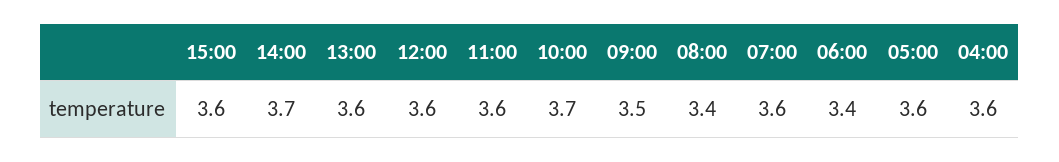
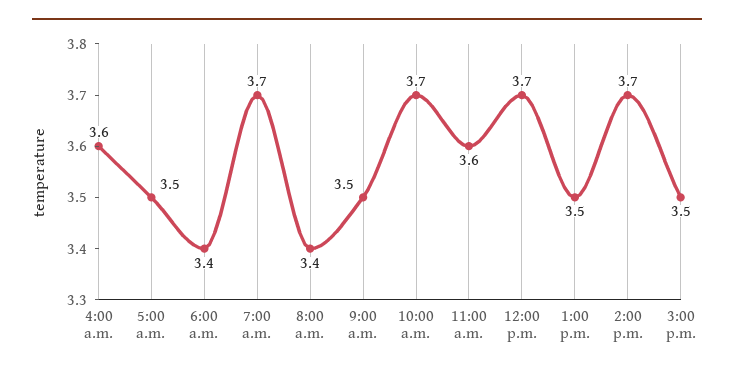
15:00: 3.6 -> 3.5
13:00: 3.6 -> 3.5
12:00: 3.6 -> 3.7
07:00: 3.6 -> 3.7
05:00: 3.6 -> 3.5

